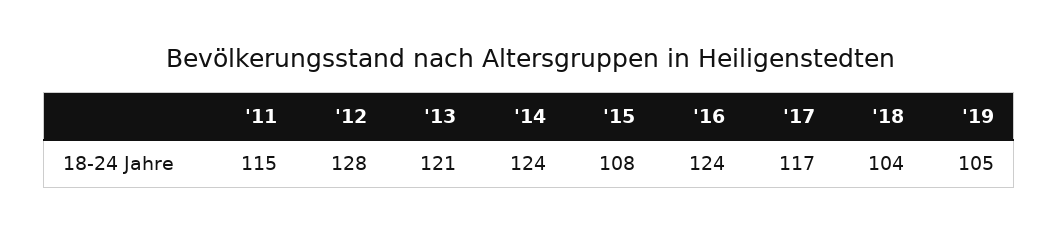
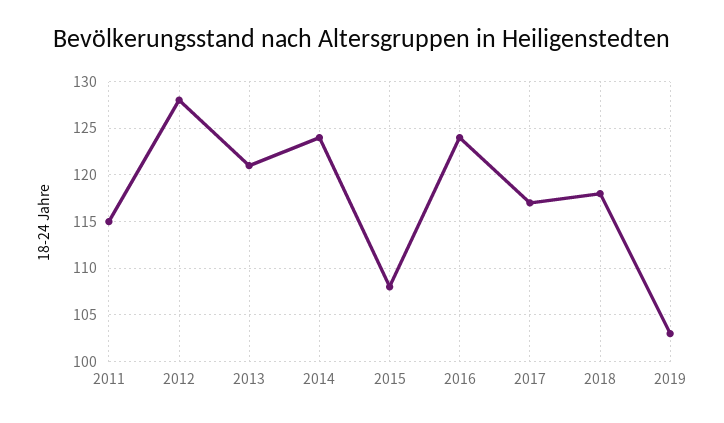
'18: 104 -> 118
'19: 105 -> 103

